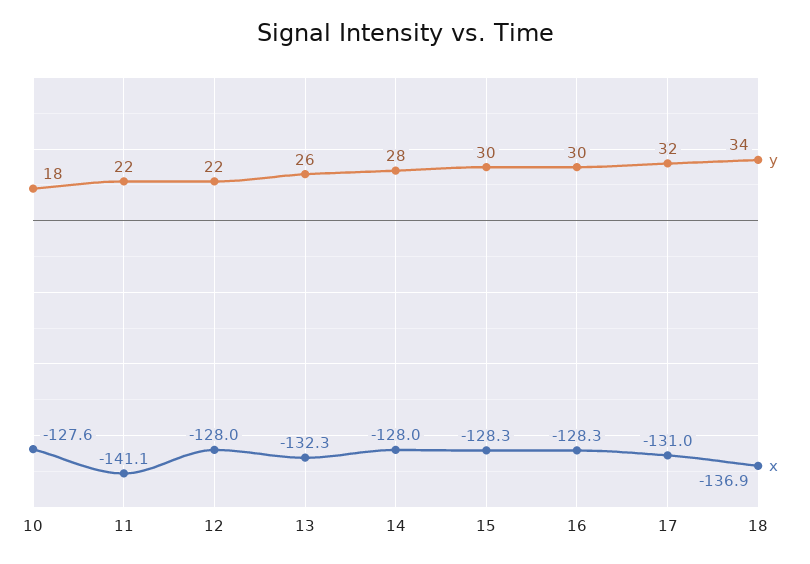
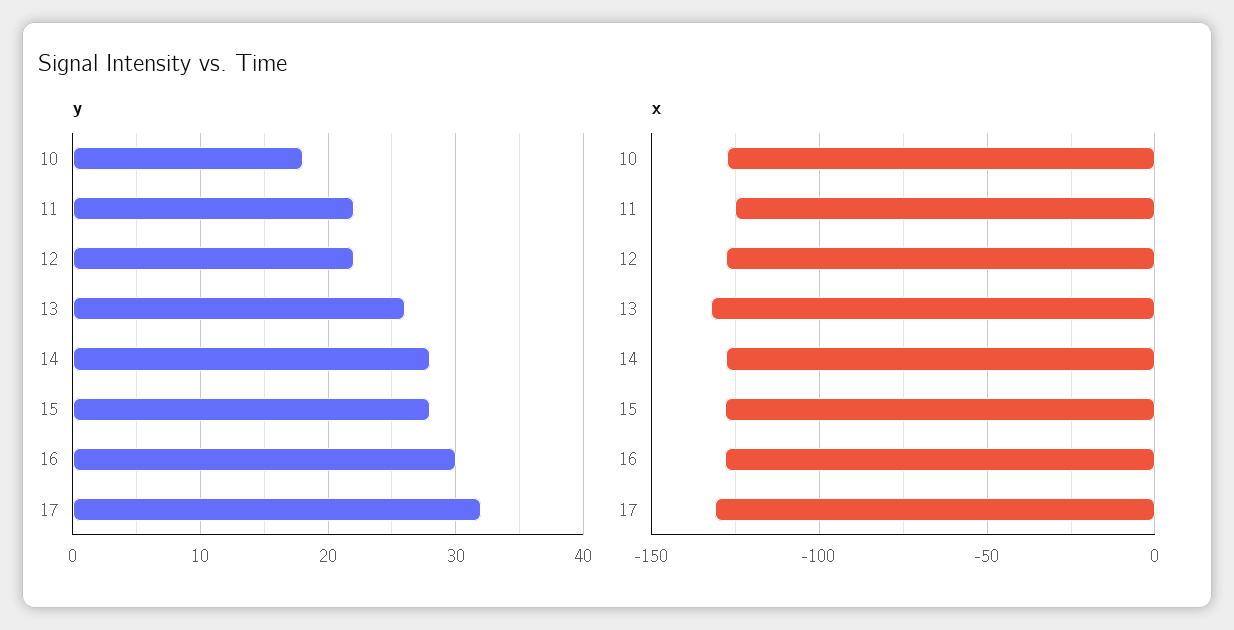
x, 11: -141.1 -> -125
y, 15: 30 -> 28
y, 18: 34 -> none
x, 18: -136.9 -> none

